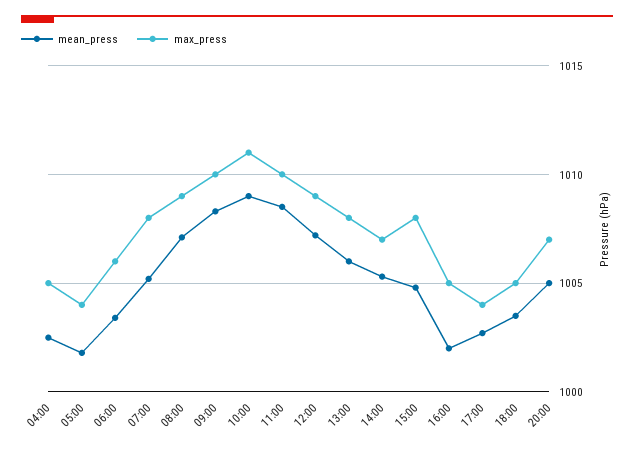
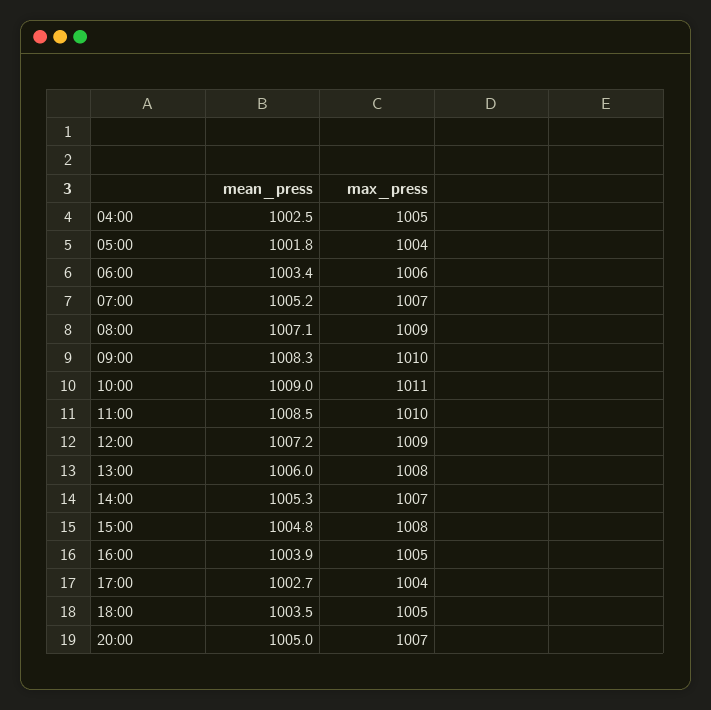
max_press, 07:00: 1008 -> 1007
mean_press, 16:00: 1002 -> 1003.9

